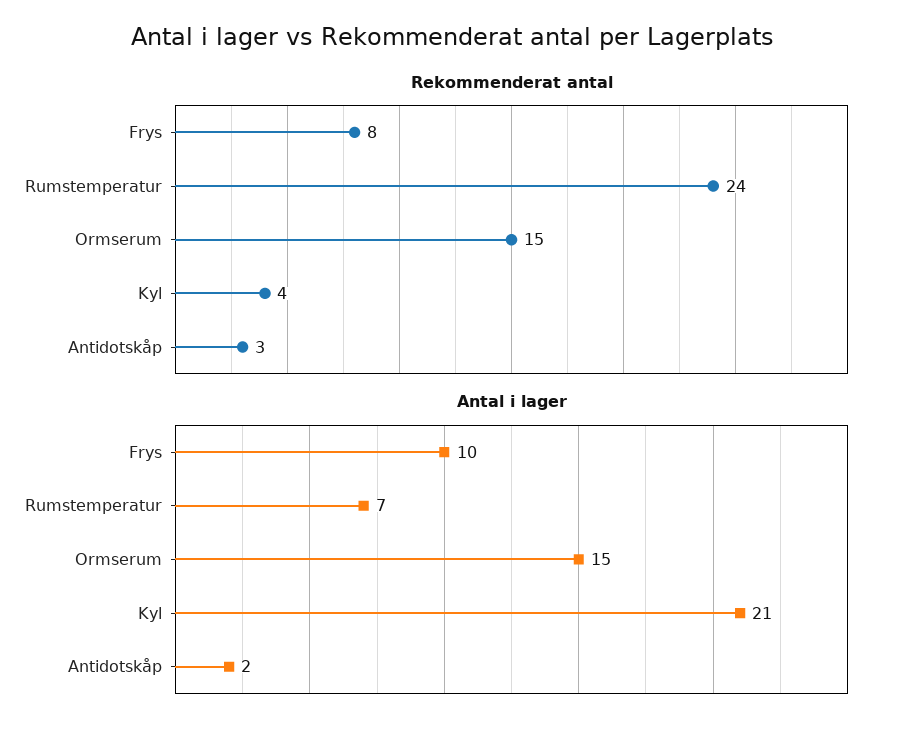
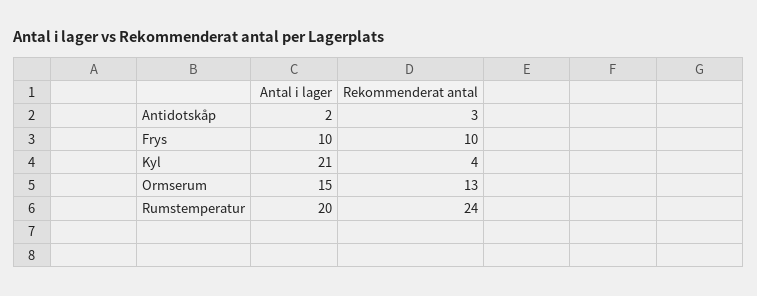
Rekommenderat antal, Frys: 8 -> 10
Rekommenderat antal, Ormserum: 15 -> 13
Antal i lager, Rumstemperatur: 7 -> 20

